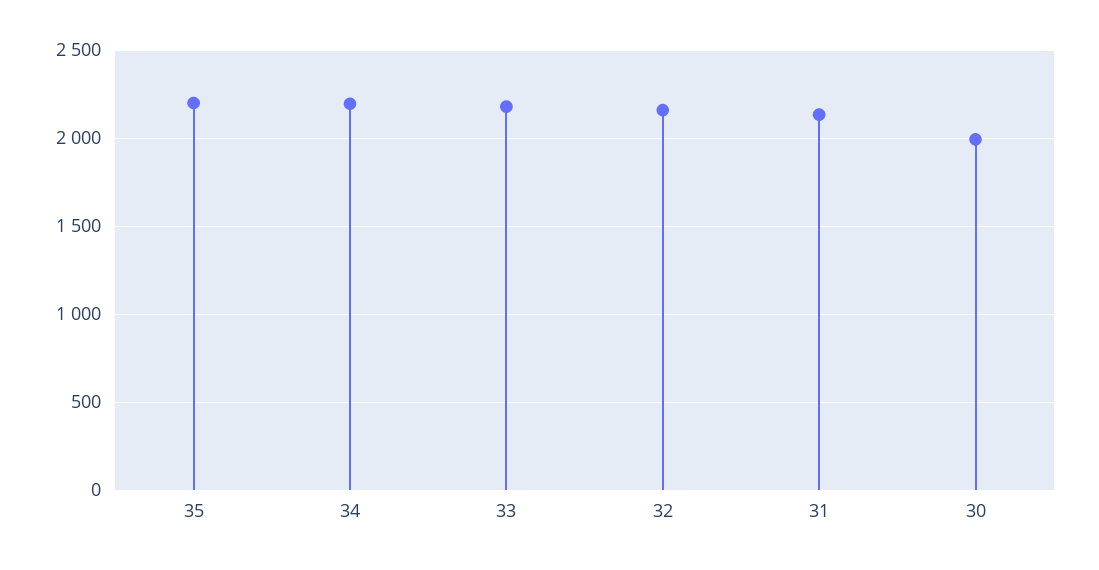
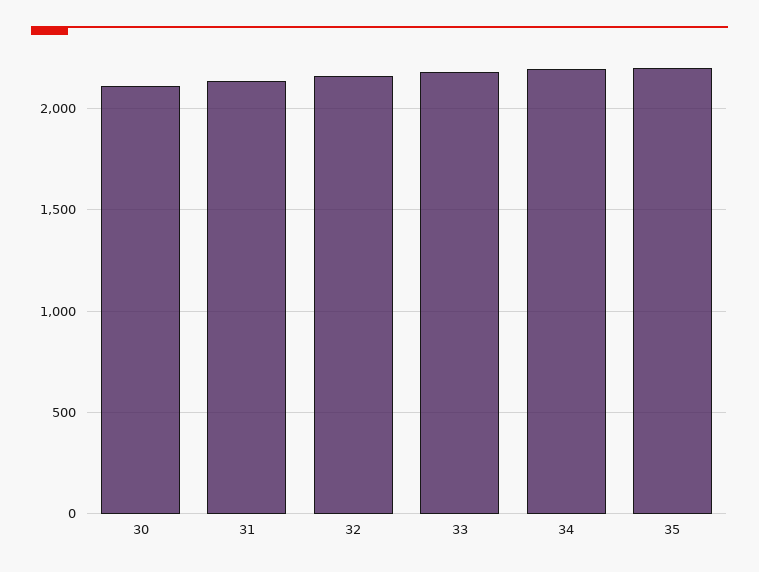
30: 2000 -> 2100

